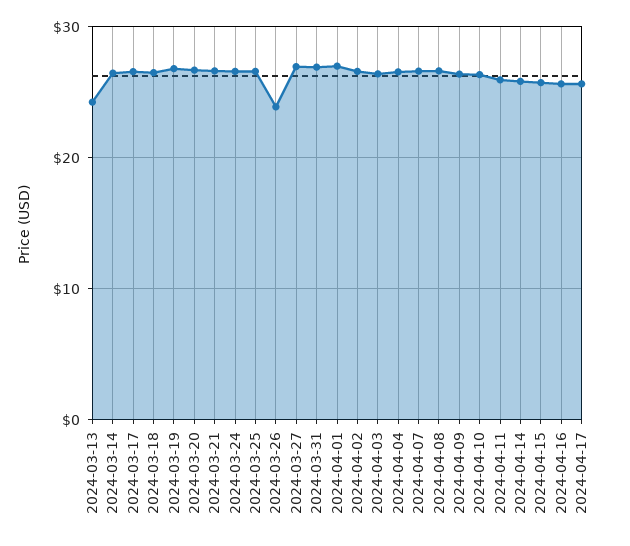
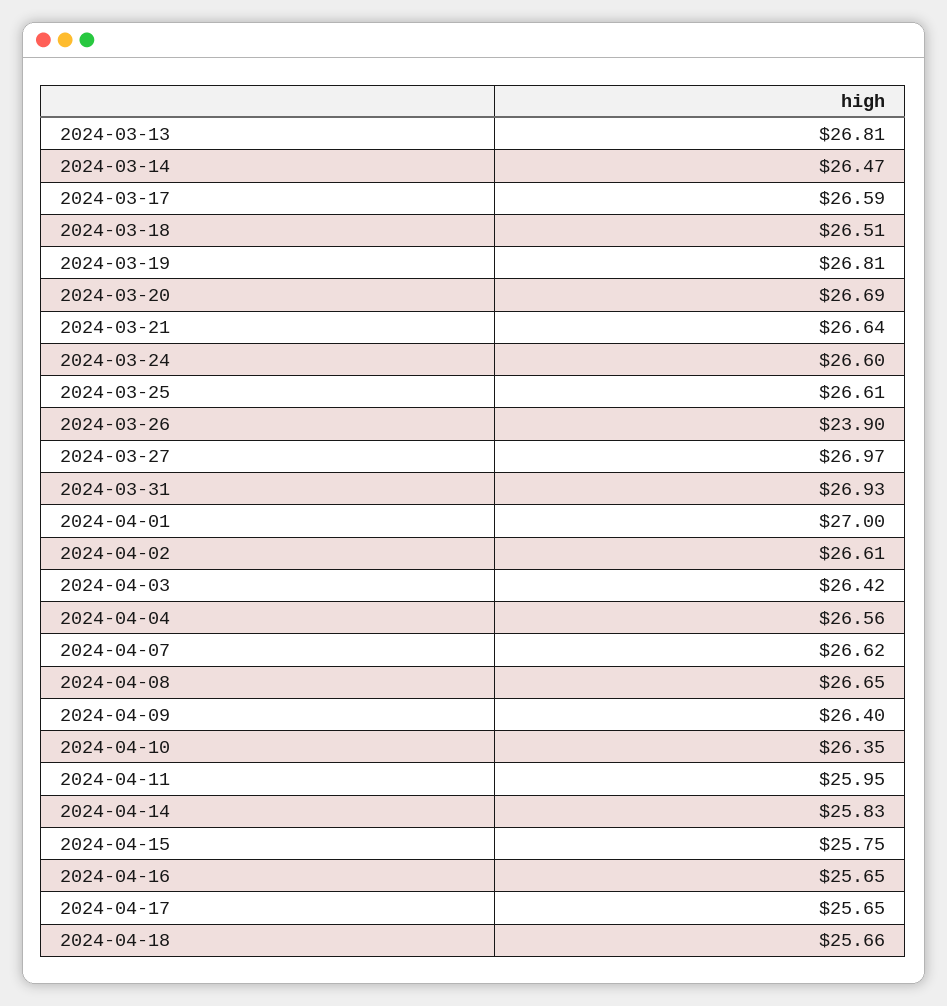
2024-03-13: 24 -> 26.81
2024-04-18: none -> 25.66

